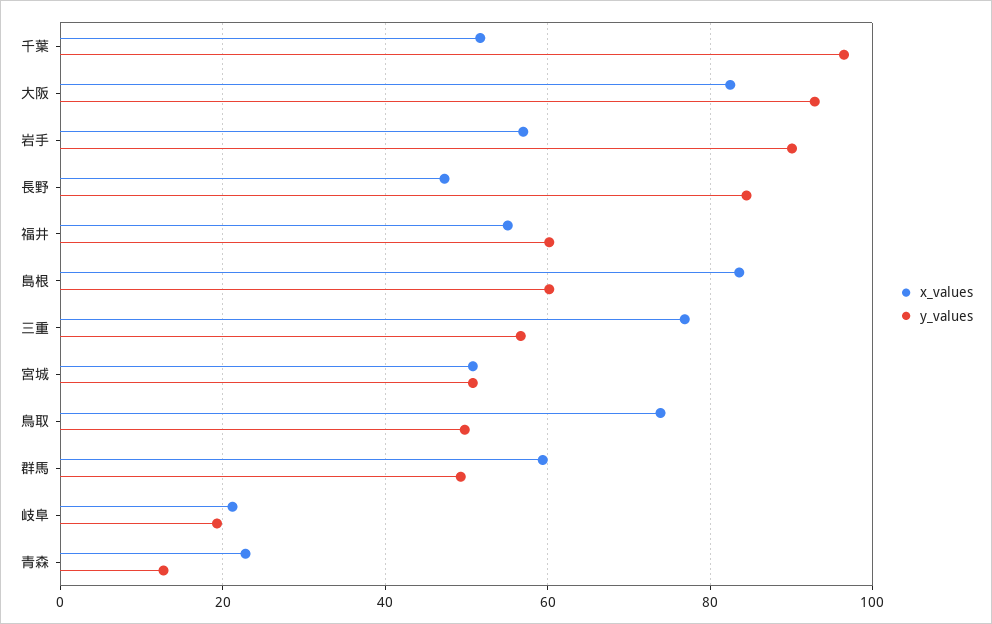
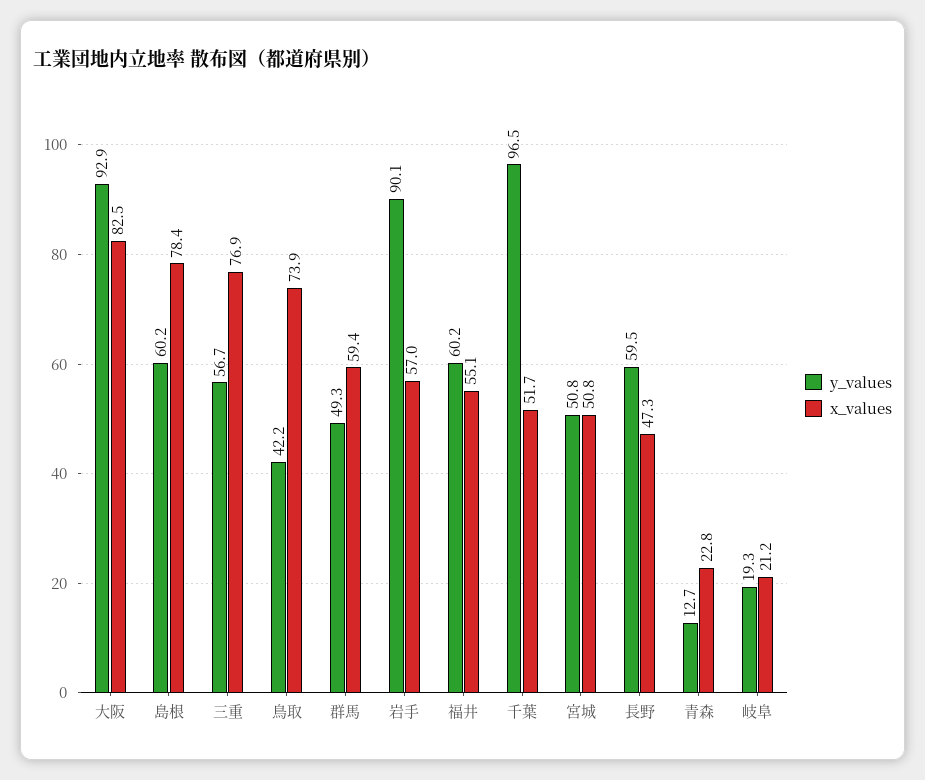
y_values, 長野: 84 -> 59.5
x_values, 島根: 84 -> 78.4
y_values, 鳥取: 50 -> 42.2

